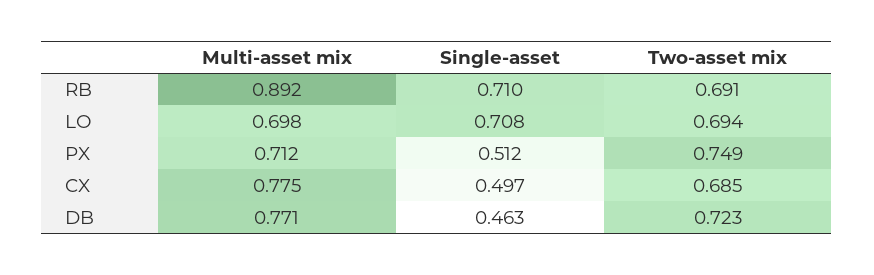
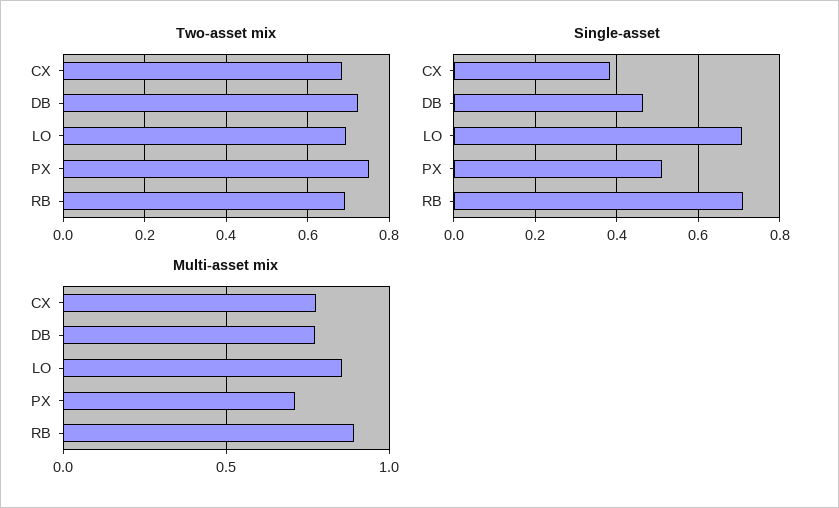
Multi-asset mix, LO: 0.698 -> 0.85
Single-asset, CX: 0.497 -> 0.38

